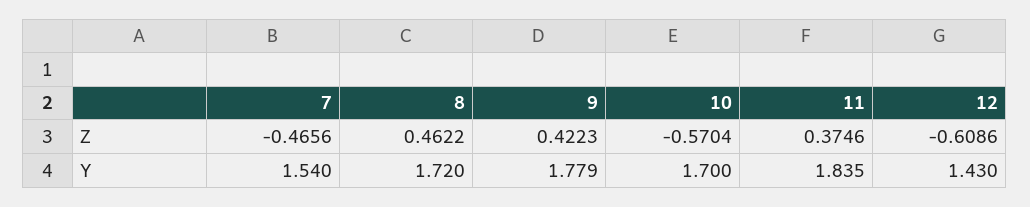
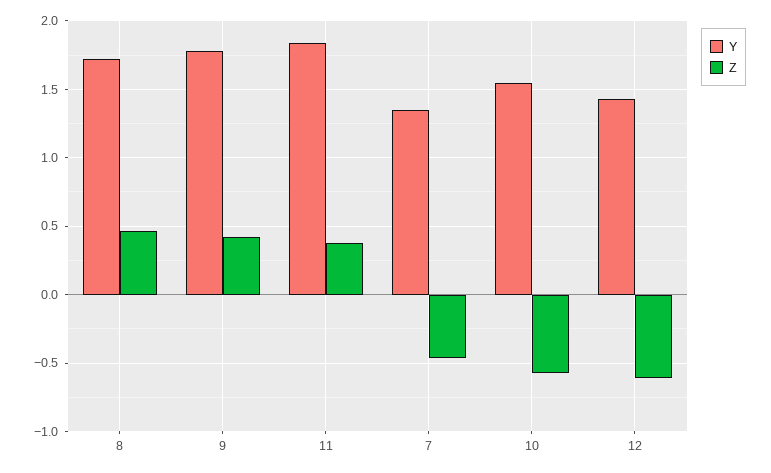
Y, 7: 1.54 -> 1.35
Y, 10: 1.7 -> 1.55

